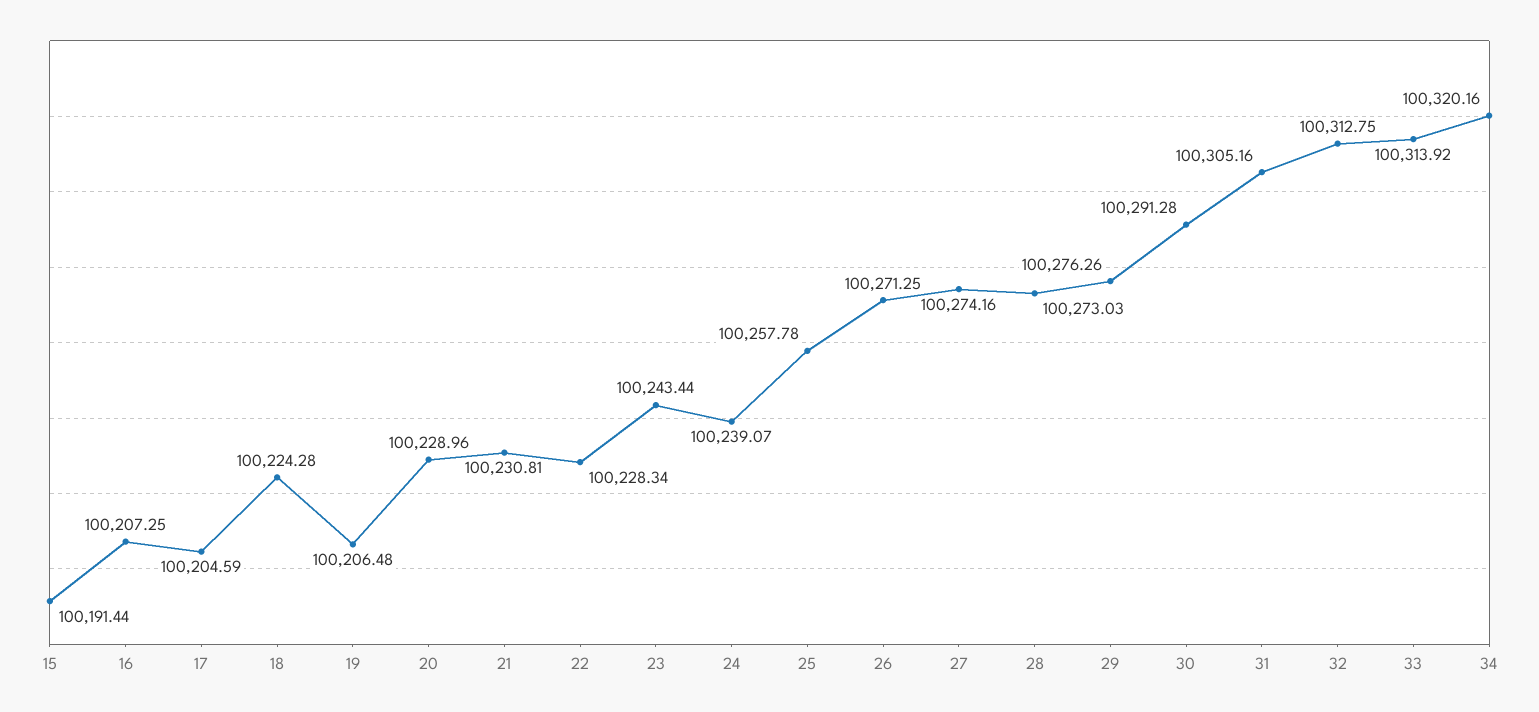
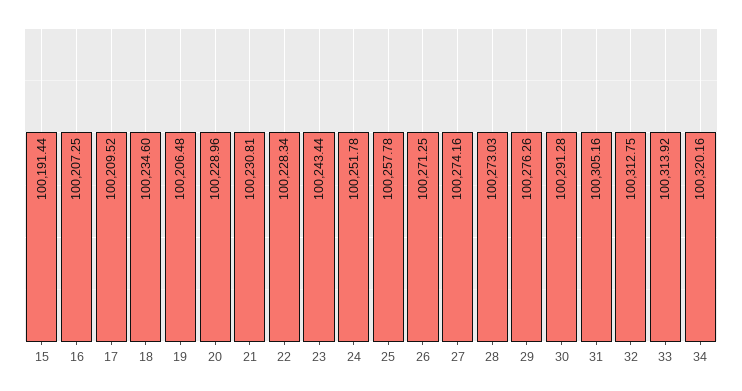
17: 100204.59 -> 100209.52
18: 100224.28 -> 100234.6
24: 100239.07 -> 100251.78

